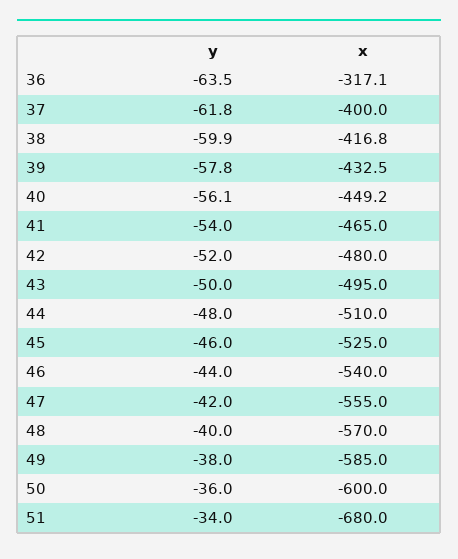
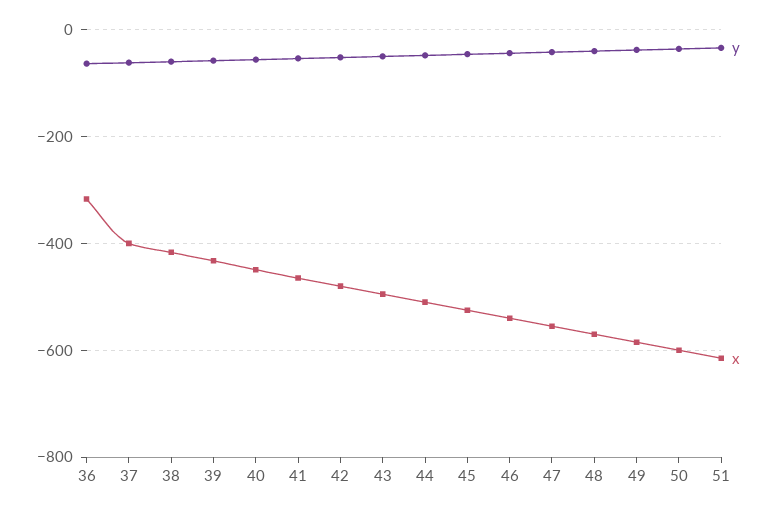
x, 51: -680 -> -620

